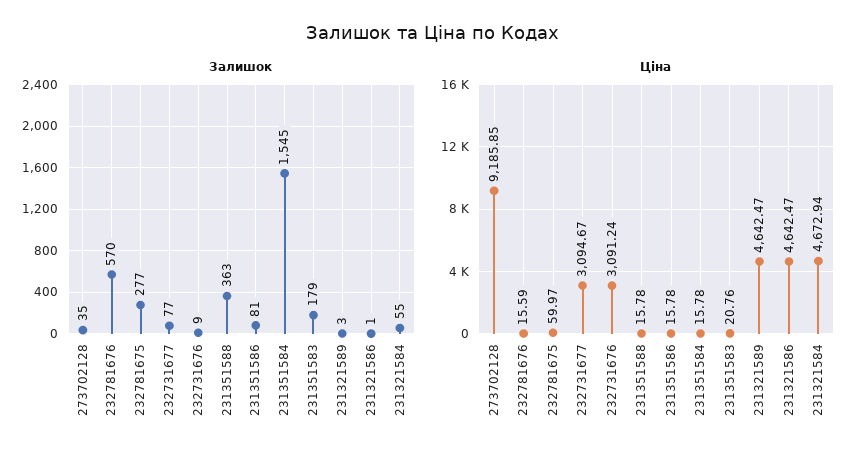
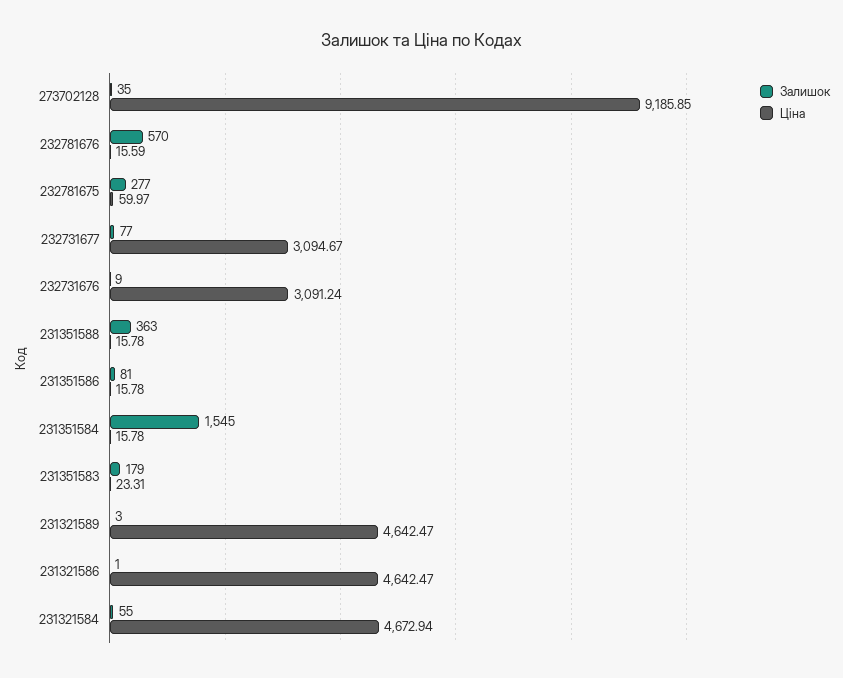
Ціна, 231351583: 20.76 -> 23.31

